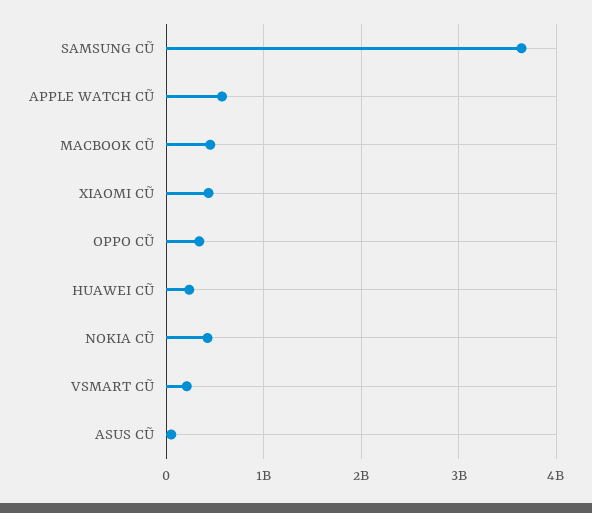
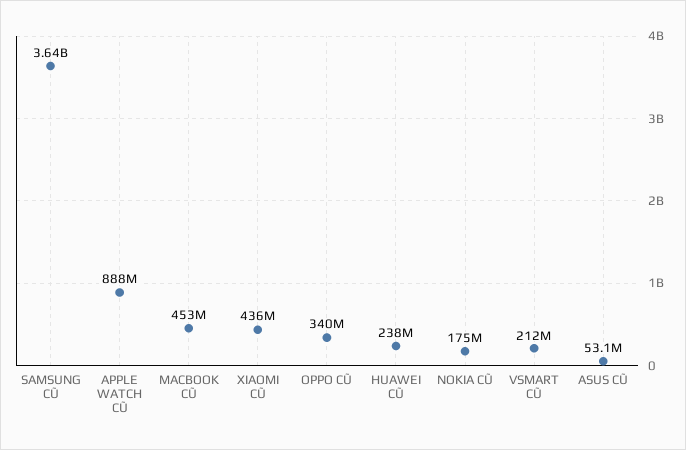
APPLE WATCH CŨ: 600000000 -> 888000000
NOKIA CŨ: 400000000 -> 175000000

